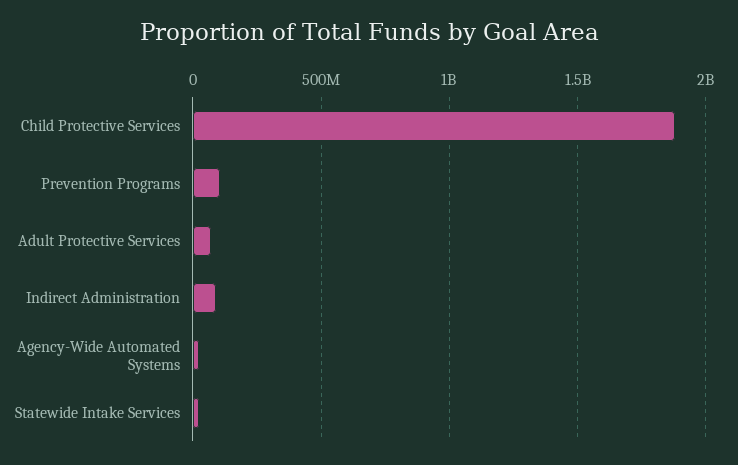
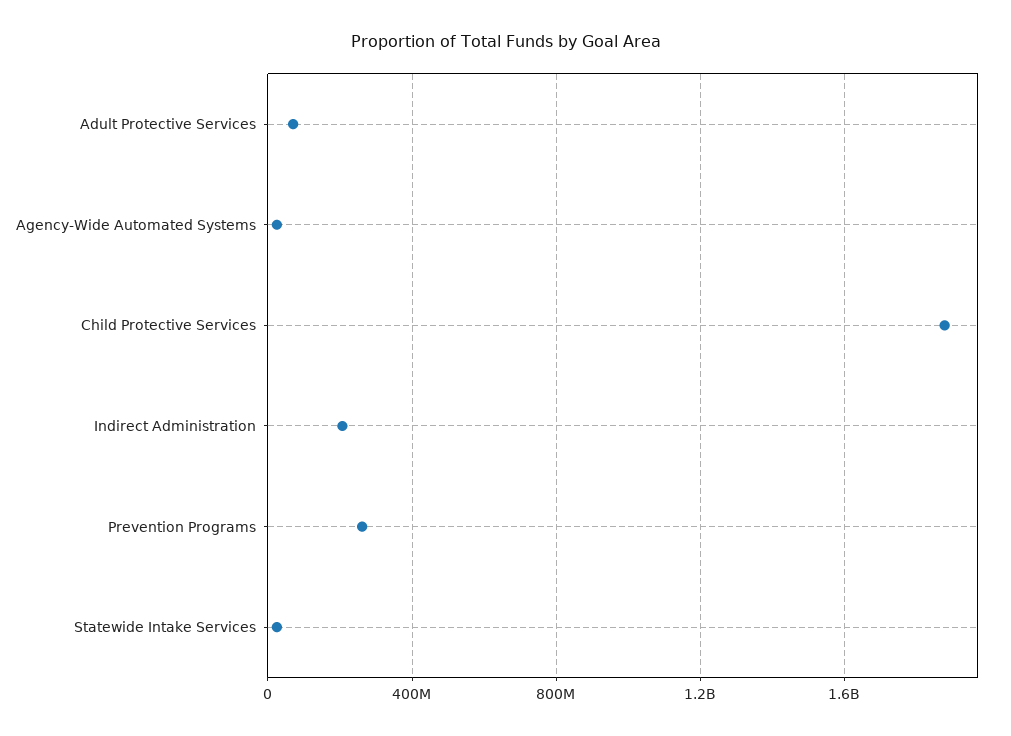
Prevention Programs: 100000000 -> 250000000
Indirect Administration: 100000000 -> 200000000

